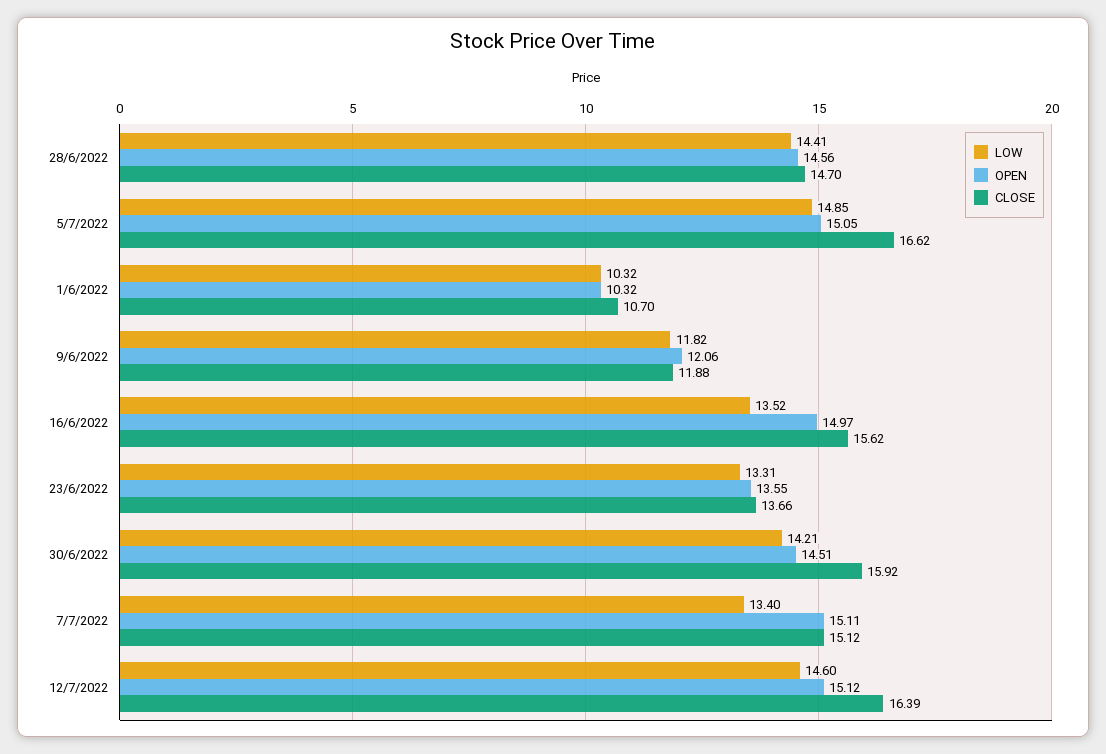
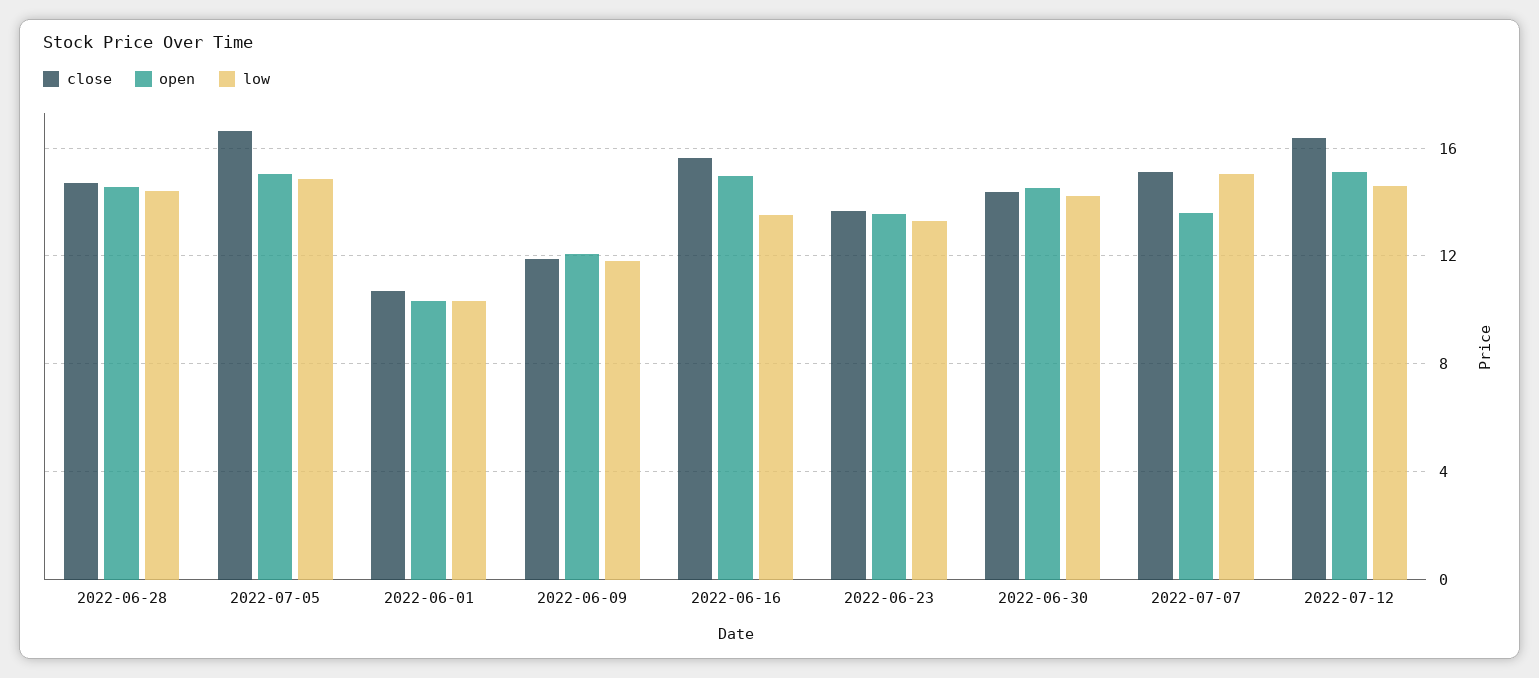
CLOSE, 30/6/2022: 15.92 -> 14.5
LOW, 7/7/2022: 13.4 -> 15
OPEN, 7/7/2022: 15.11 -> 13.5

